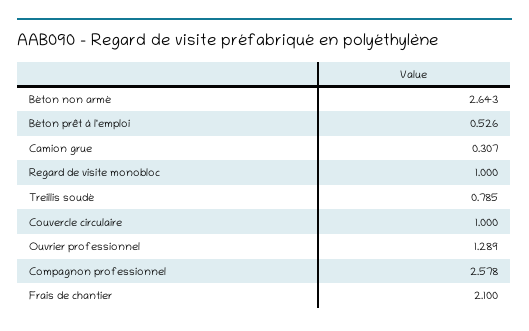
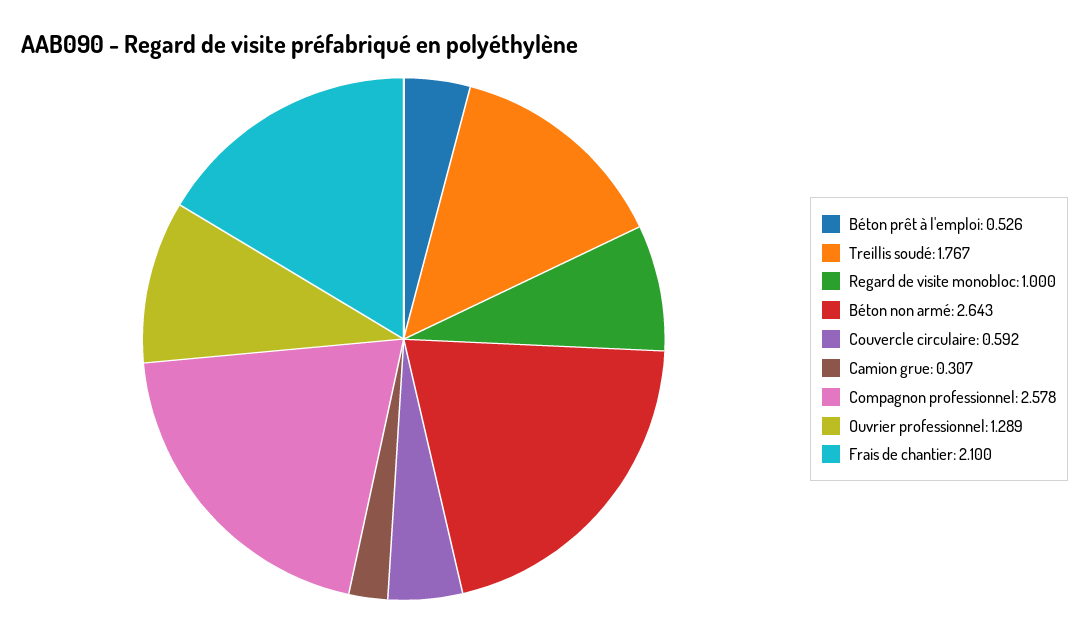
Treillis soudé: 0.785 -> 1.767
Couvercle circulaire: 1 -> 0.592

